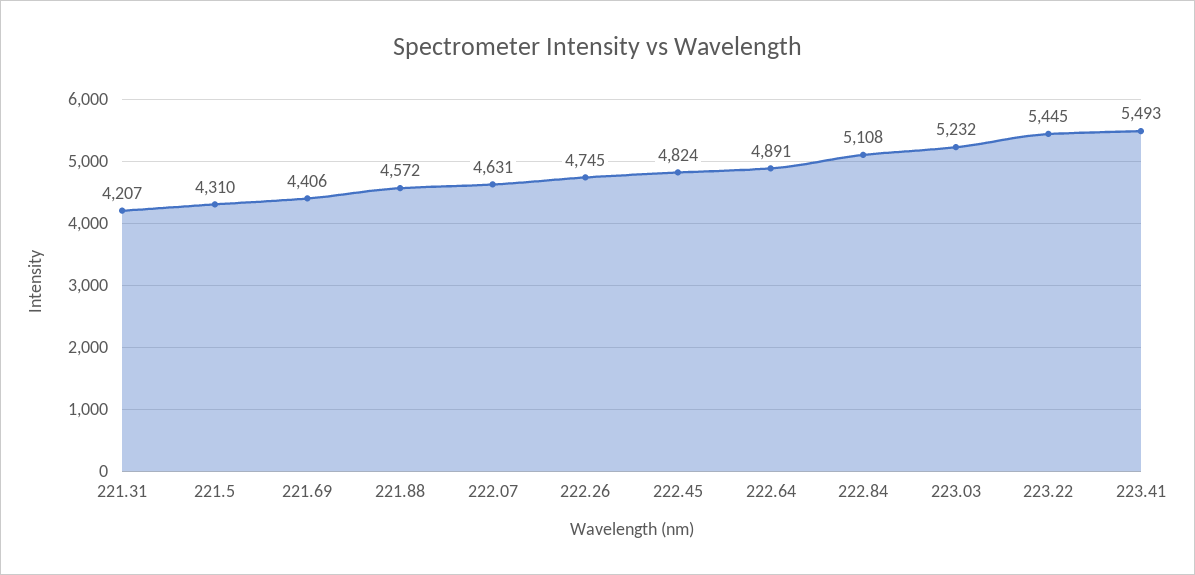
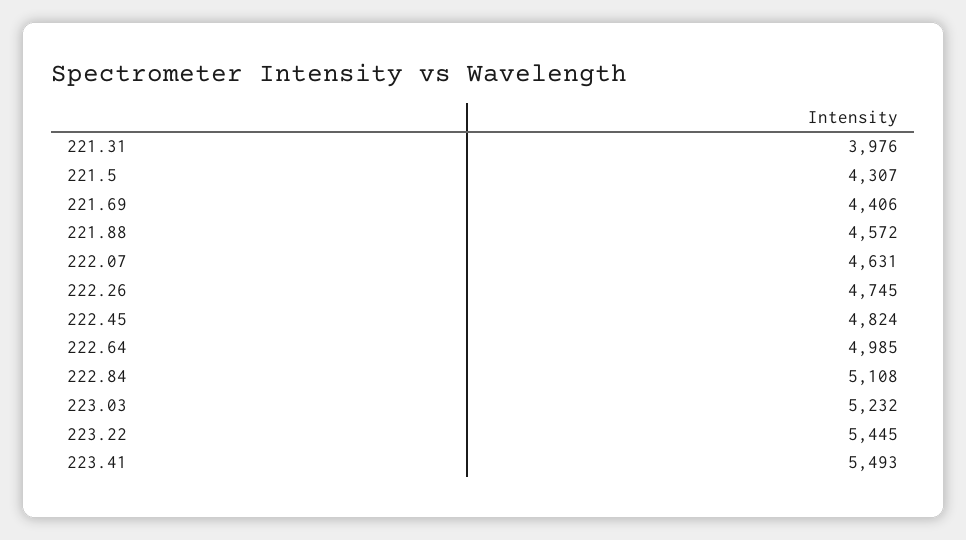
221.31: 4207 -> 3976
221.5: 4310 -> 4307
222.64: 4891 -> 4985

